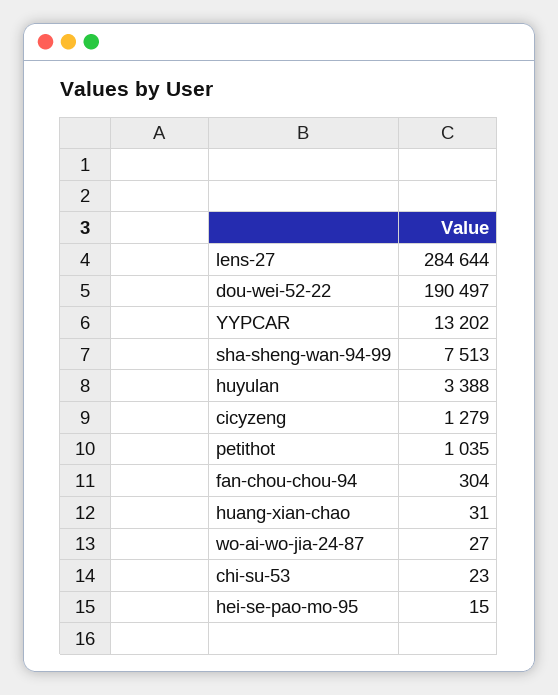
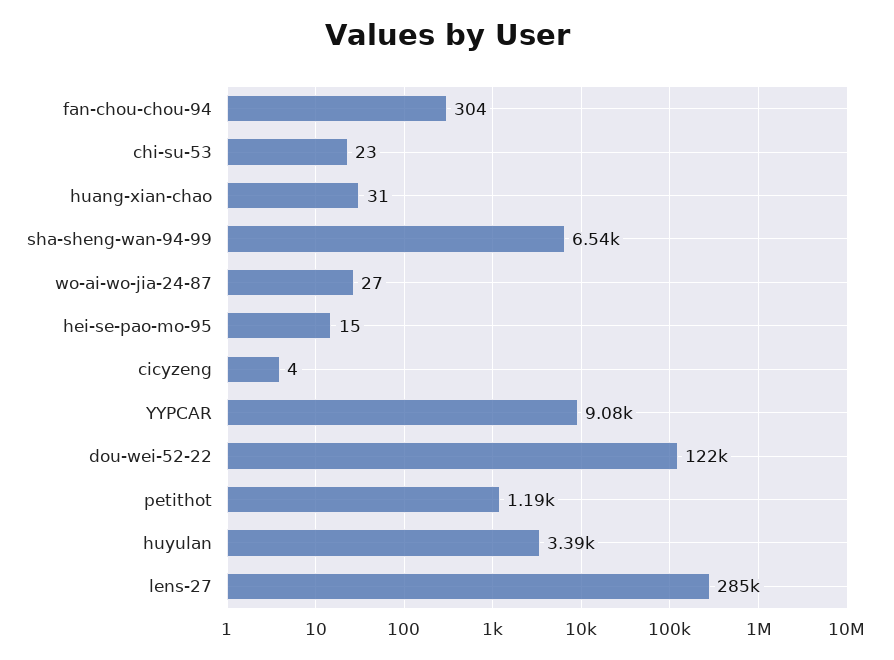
dou-wei-52-22: 190497 -> 122000
YYPCAR: 13202 -> 9080
sha-sheng-wan-94-99: 7513 -> 6540
cicyzeng: 1279 -> 4
petithot: 1035 -> 1190

